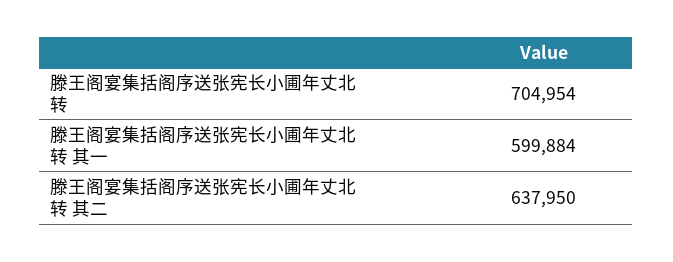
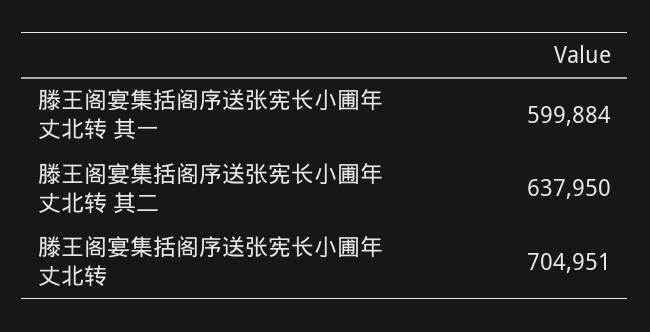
滕王阁宴集括阁序送张宪长小圃年丈北转: 704954 -> 704951

